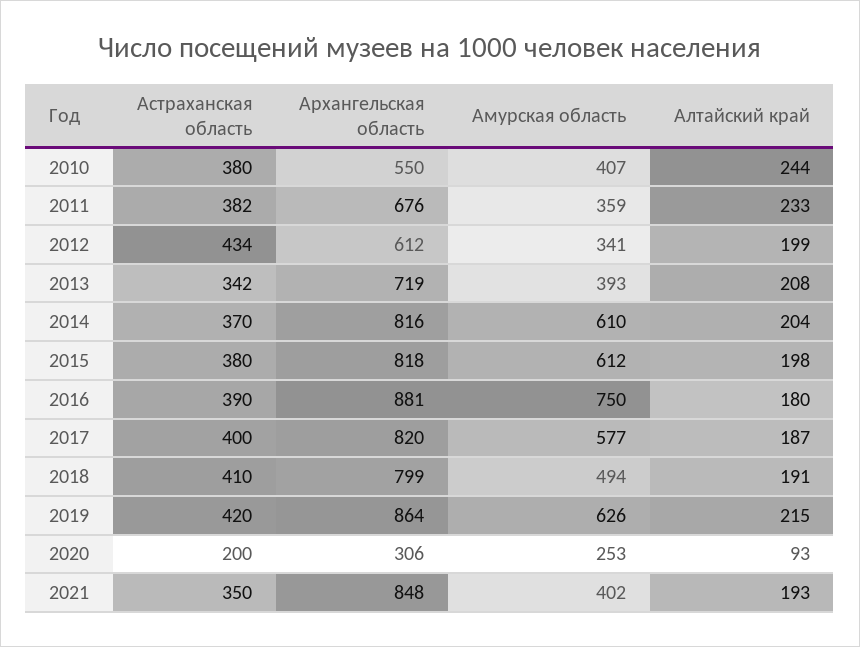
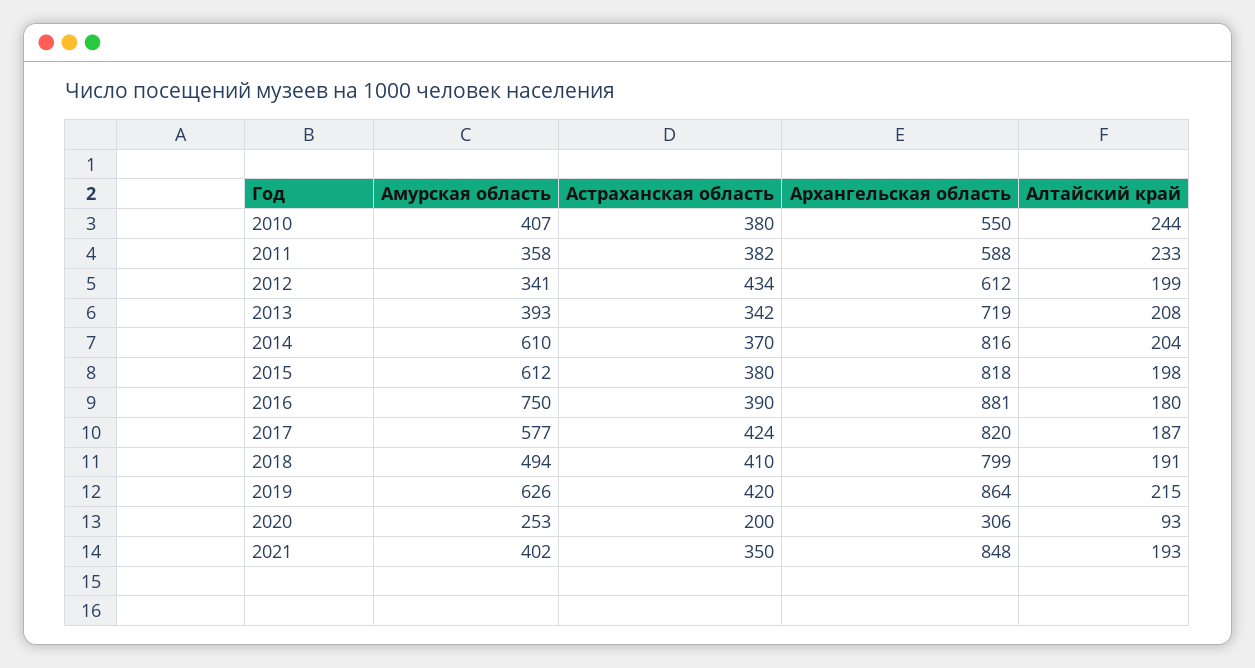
Архангельская область, 2011: 676 -> 588
Амурская область, 2011: 359 -> 358
Астраханская область, 2017: 400 -> 424

